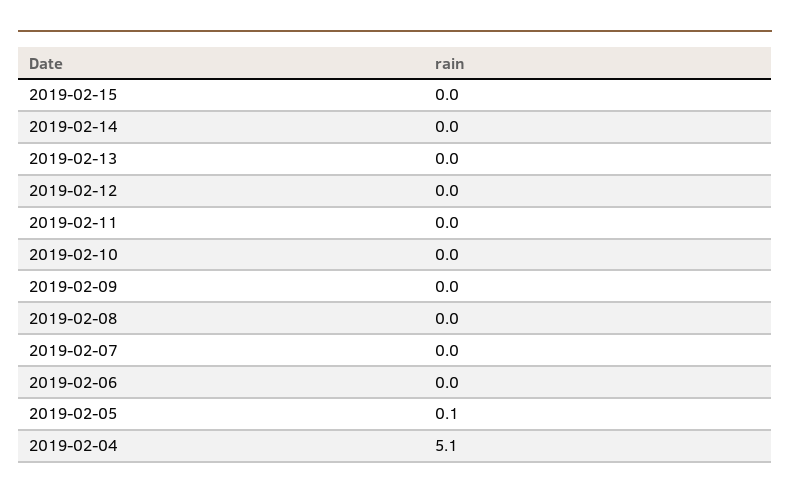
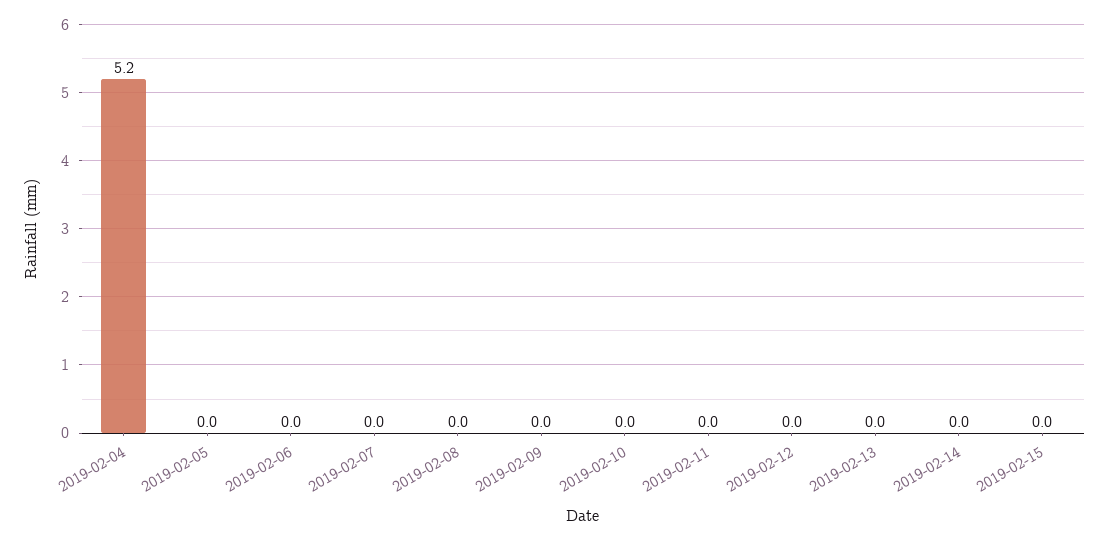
2019-02-05: 0.1 -> 0
2019-02-04: 5.1 -> 5.2

